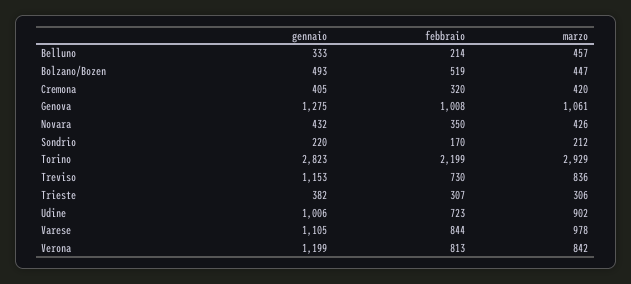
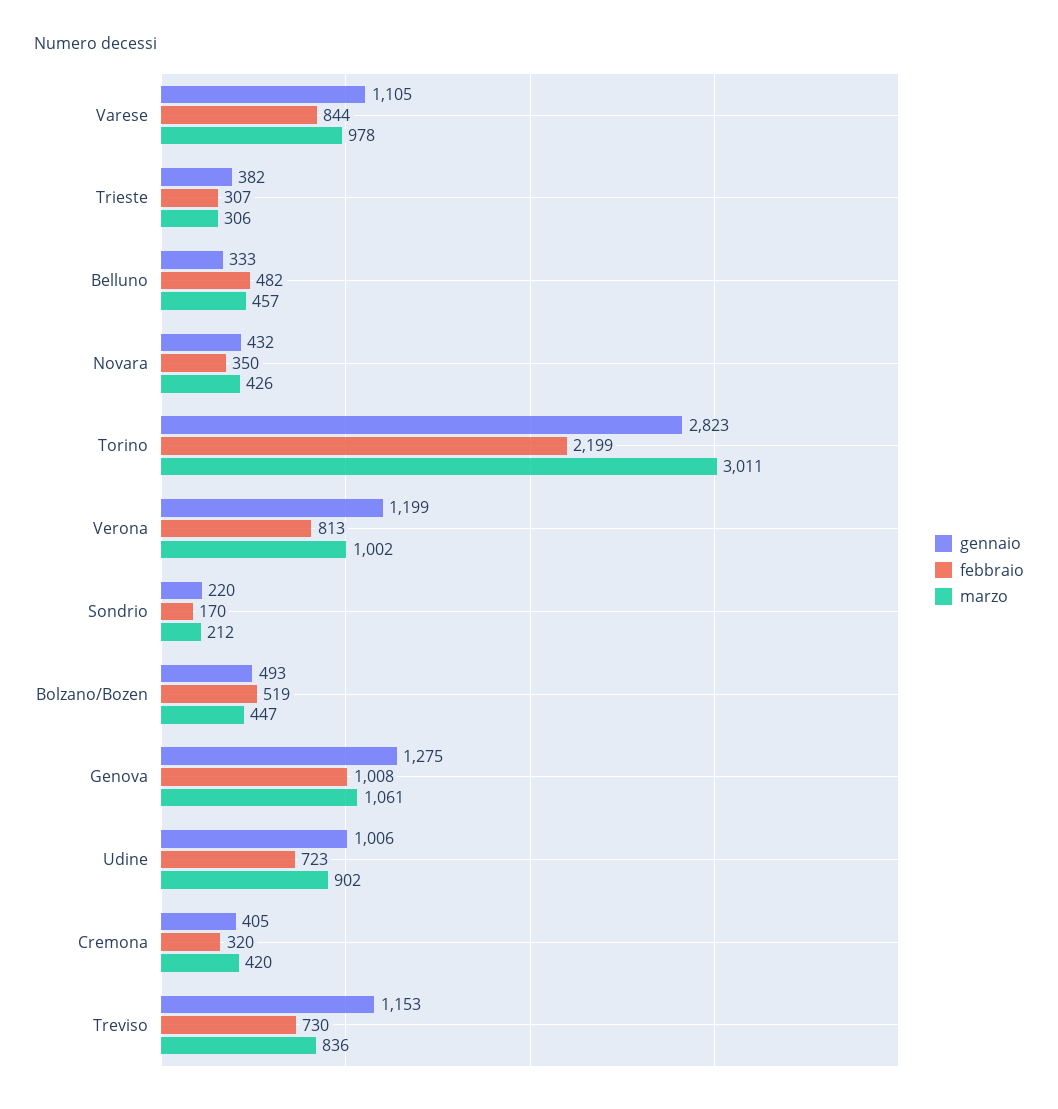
febbraio, Belluno: 214 -> 482
marzo, Torino: 2929 -> 3011
marzo, Verona: 842 -> 1002

